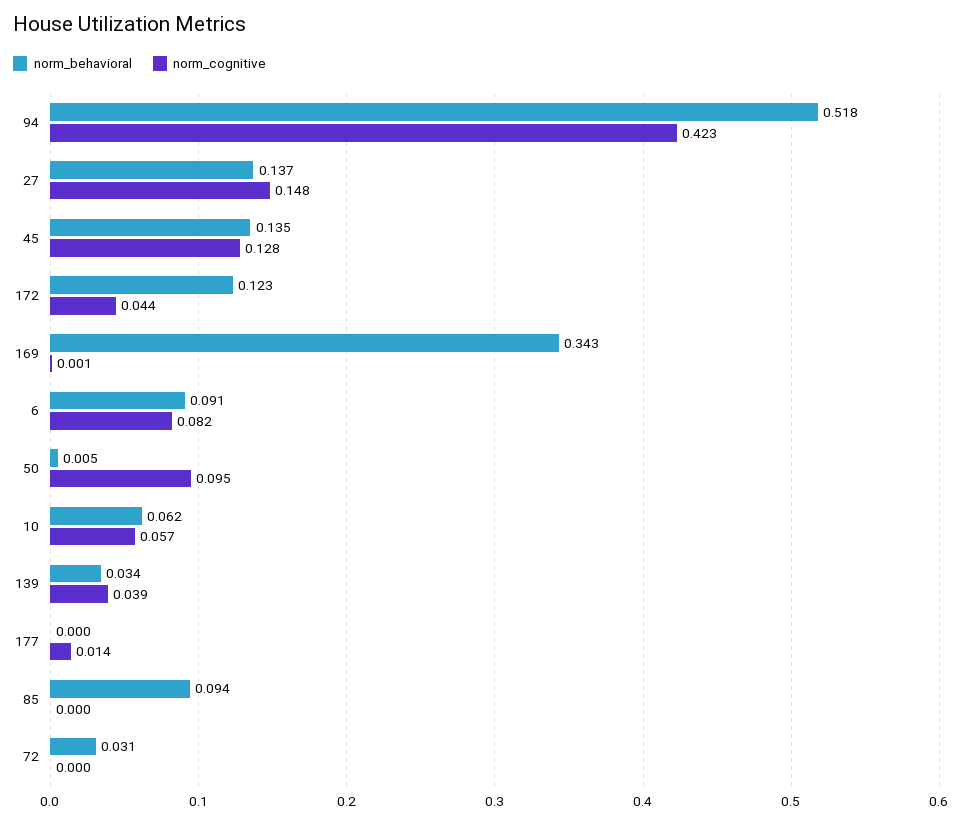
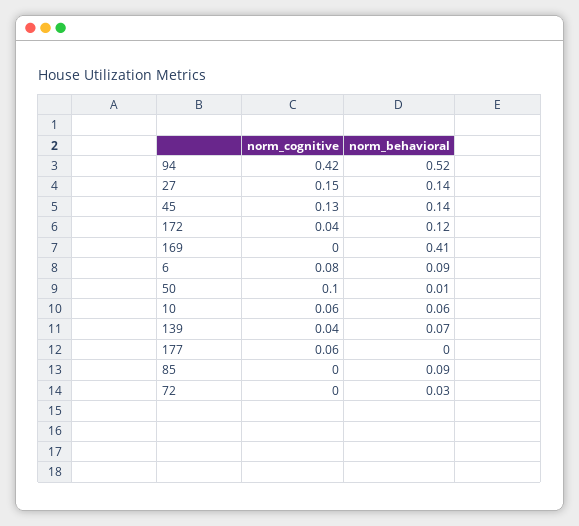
norm_behavioral, 169: 0.343 -> 0.41
norm_behavioral, 139: 0.034 -> 0.07
norm_cognitive, 177: 0.014 -> 0.06

